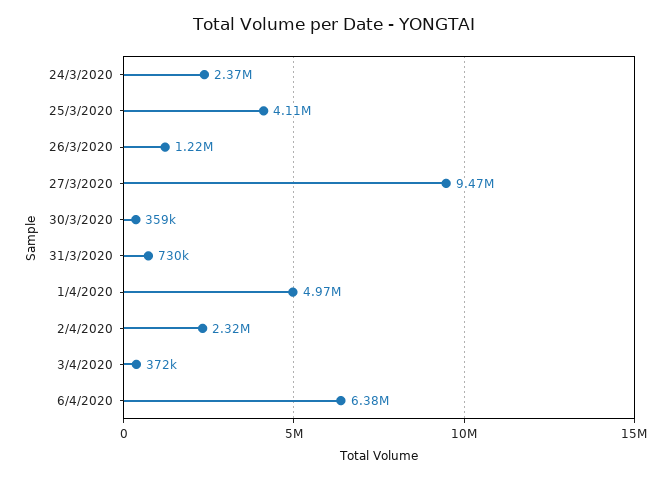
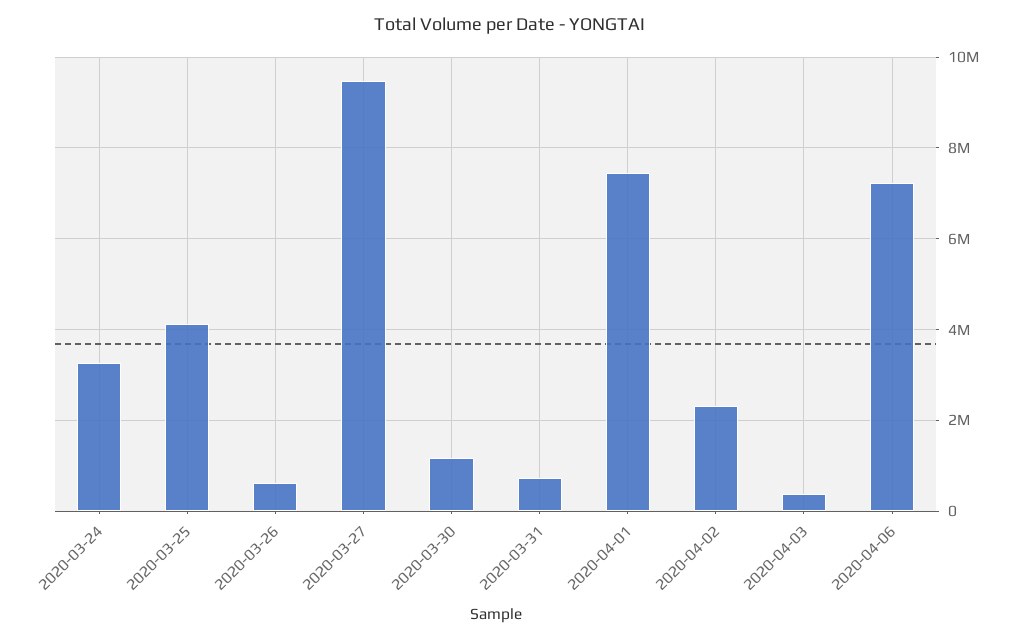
24/3/2020: 2370000 -> 3200000
26/3/2020: 1220000 -> 600000
30/3/2020: 359000 -> 1200000
1/4/2020: 4970000 -> 7400000
6/4/2020: 6380000 -> 7200000

